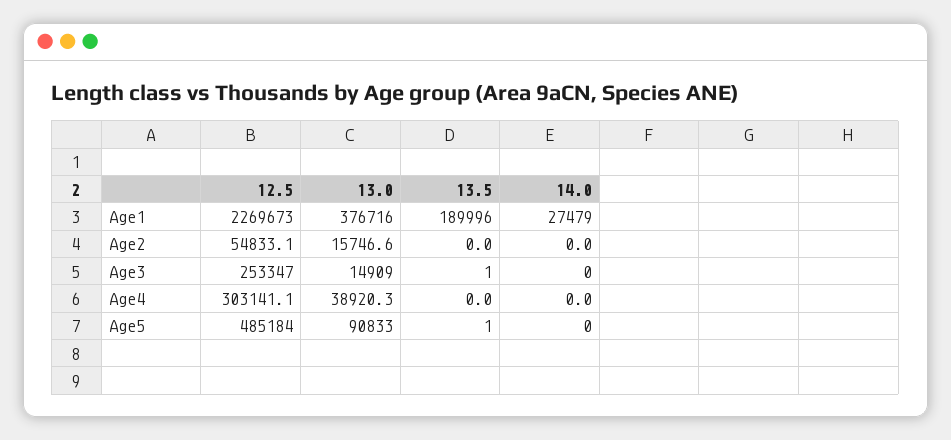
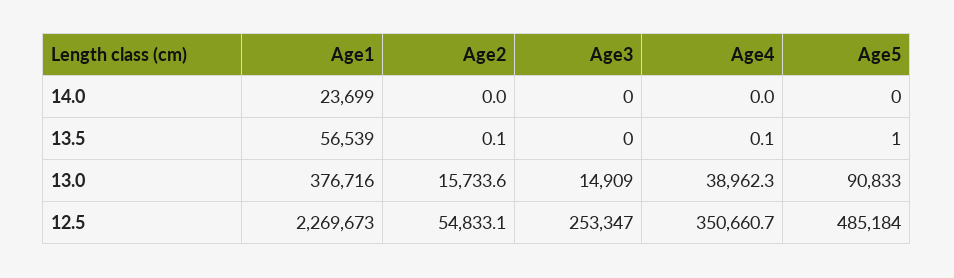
13.5, Age1: 189996 -> 56539
14.0, Age1: 27479 -> 23699
13.0, Age2: 15746.6 -> 15733.6
13.5, Age2: 0 -> 0.1
13.5, Age3: 1 -> 0
12.5, Age4: 303141.1 -> 350660.7
13.0, Age4: 38920.3 -> 38962.3
13.5, Age4: 0 -> 0.1

